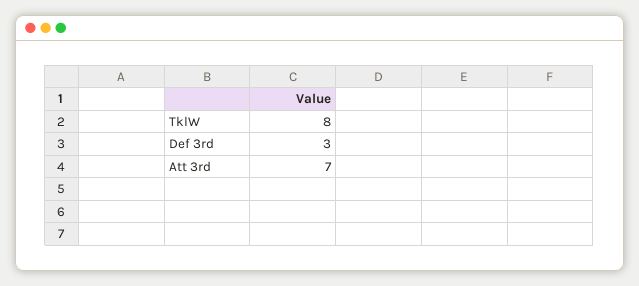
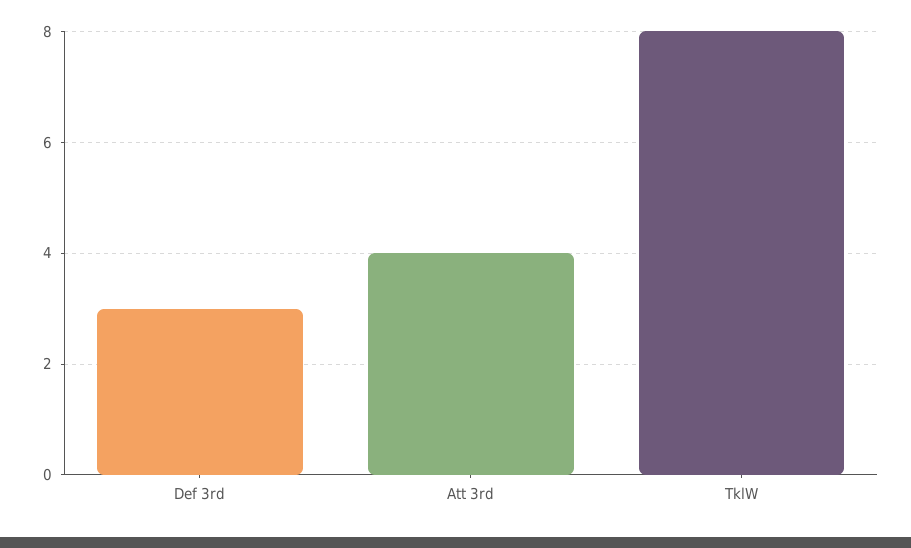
Att 3rd: 7 -> 4

